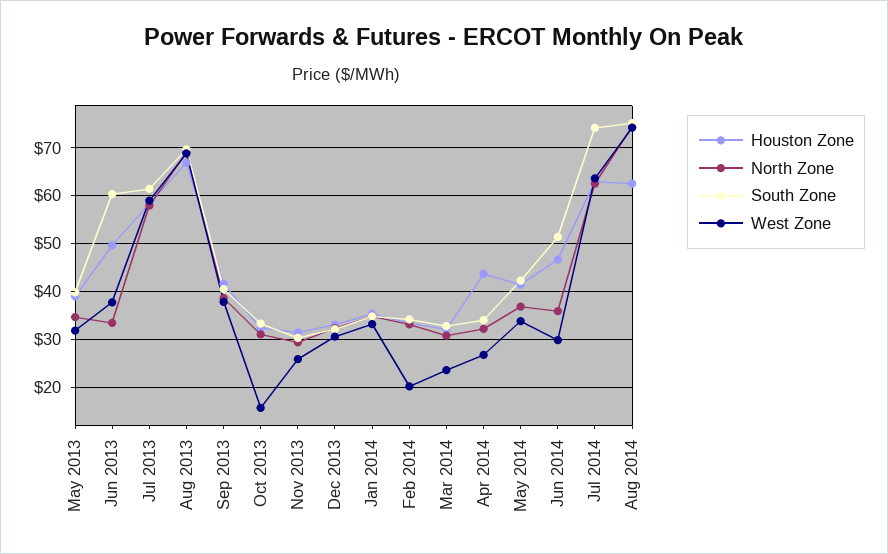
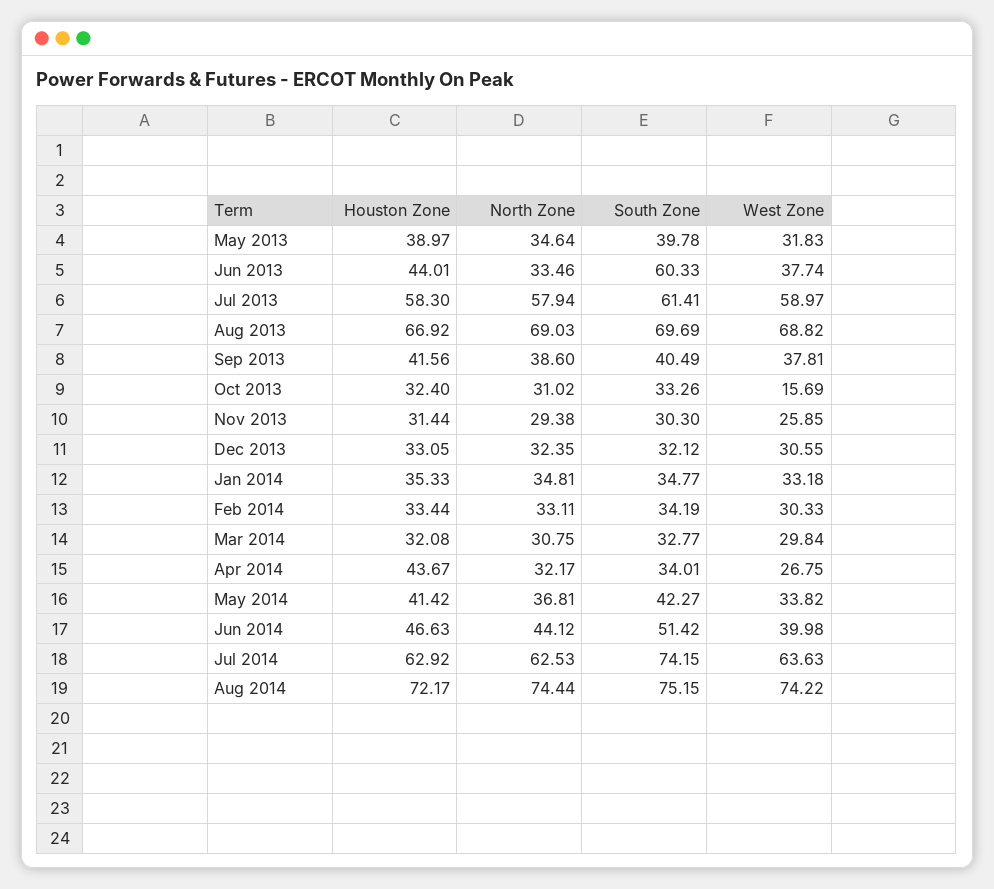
Houston Zone, Jun 2013: 50 -> 44.01
West Zone, Feb 2014: 20 -> 30.33
West Zone, Mar 2014: 24 -> 29.84
North Zone, Jun 2014: 36 -> 44.12
West Zone, Jun 2014: 30 -> 39.98
Houston Zone, Aug 2014: 62 -> 72.17

